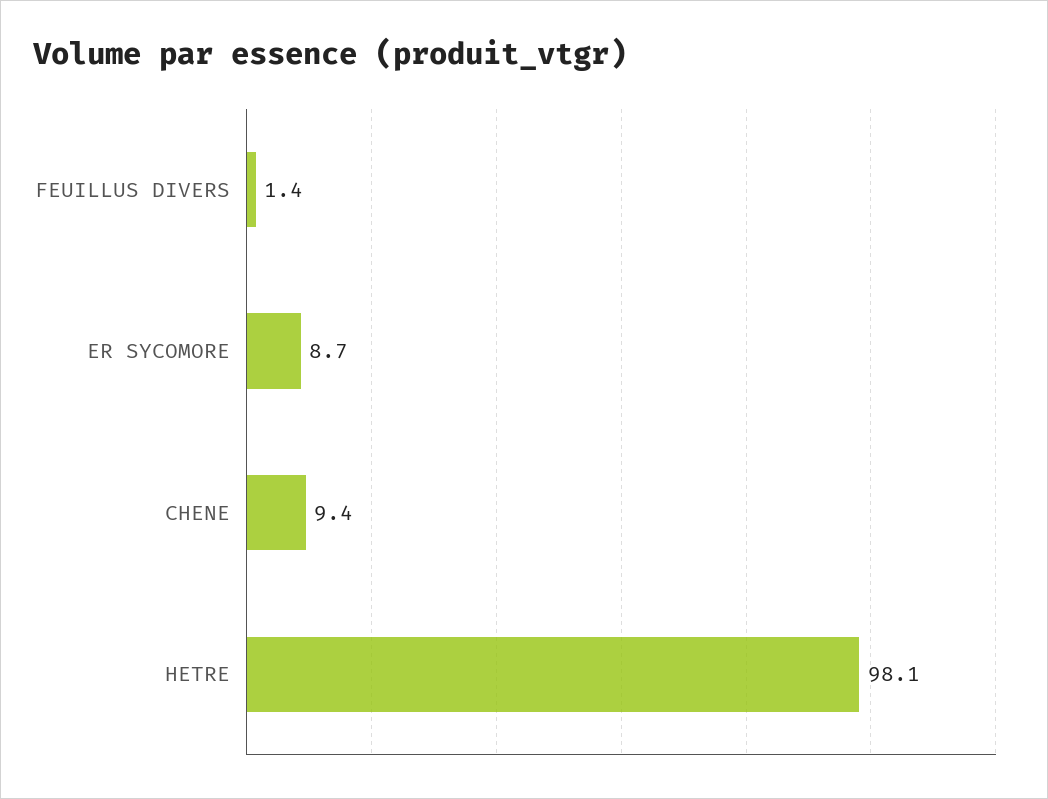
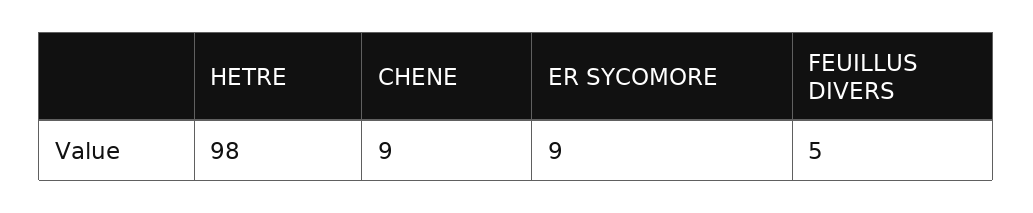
FEUILLUS DIVERS: 1.4 -> 5

